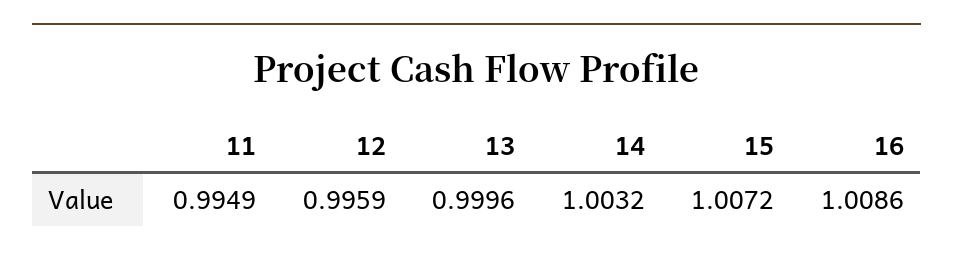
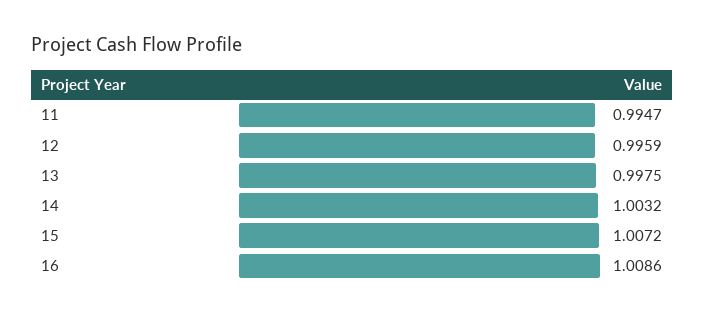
11: 0.9949 -> 0.9947
13: 0.9996 -> 0.9975

